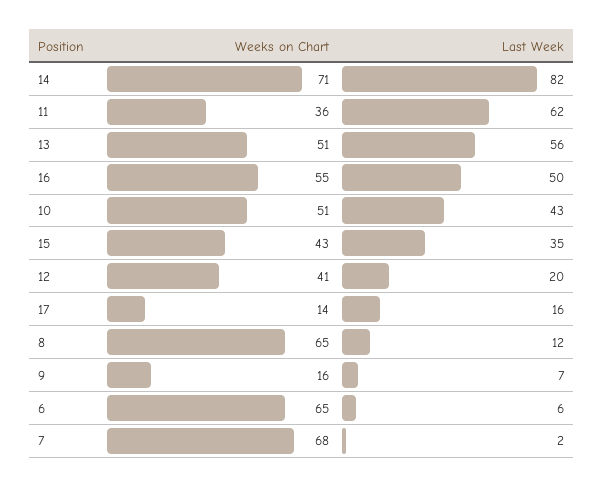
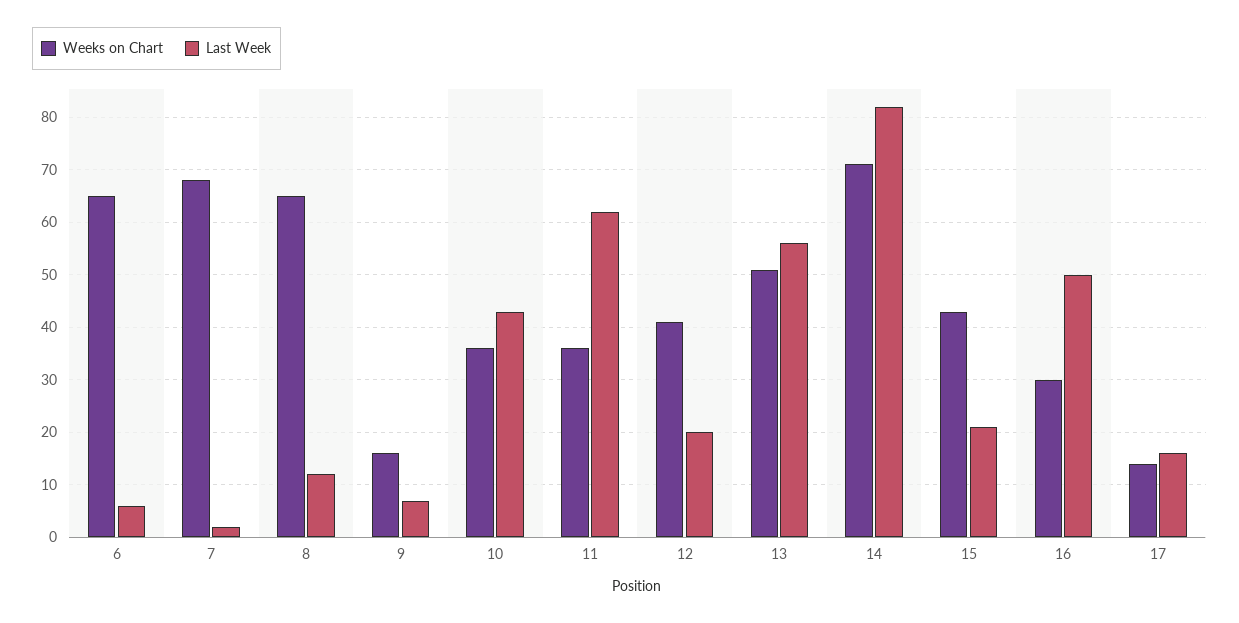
Weeks on Chart, 16: 55 -> 30
Weeks on Chart, 10: 51 -> 35
Last Week, 15: 35 -> 20

